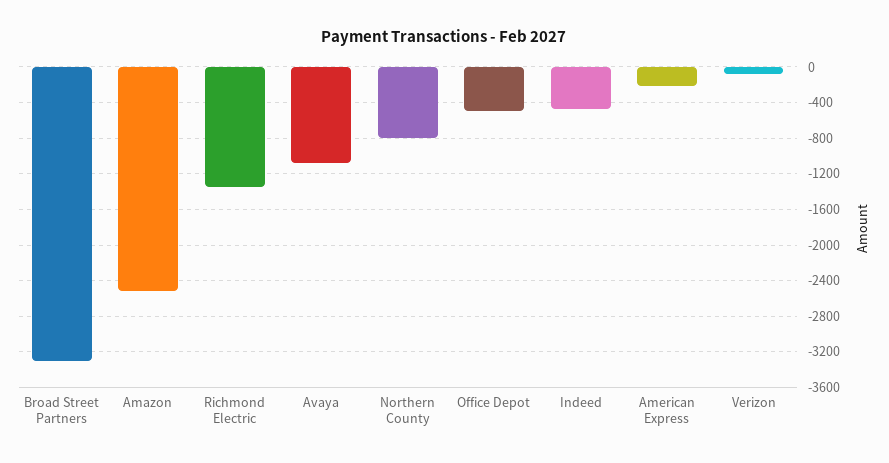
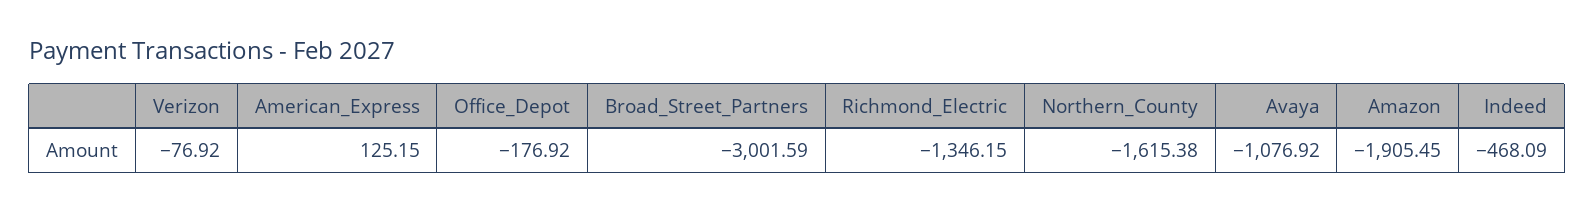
Broad Street Partners: -3300 -> -3001.59
Amazon: -2500 -> -1905.45
Northern County: -800 -> -1615.38
Office Depot: -500 -> -176.92
American Express: -200 -> 125.15

